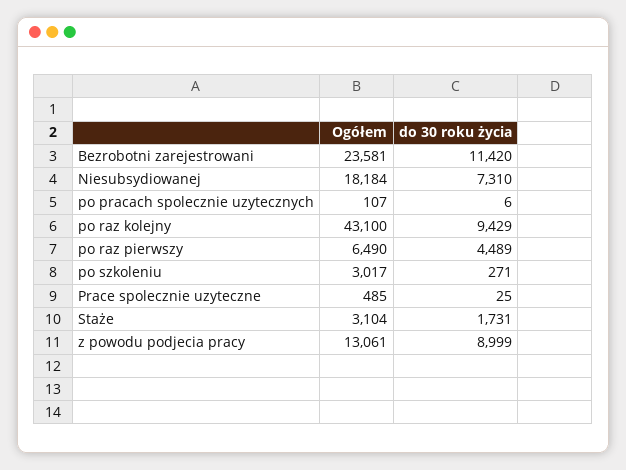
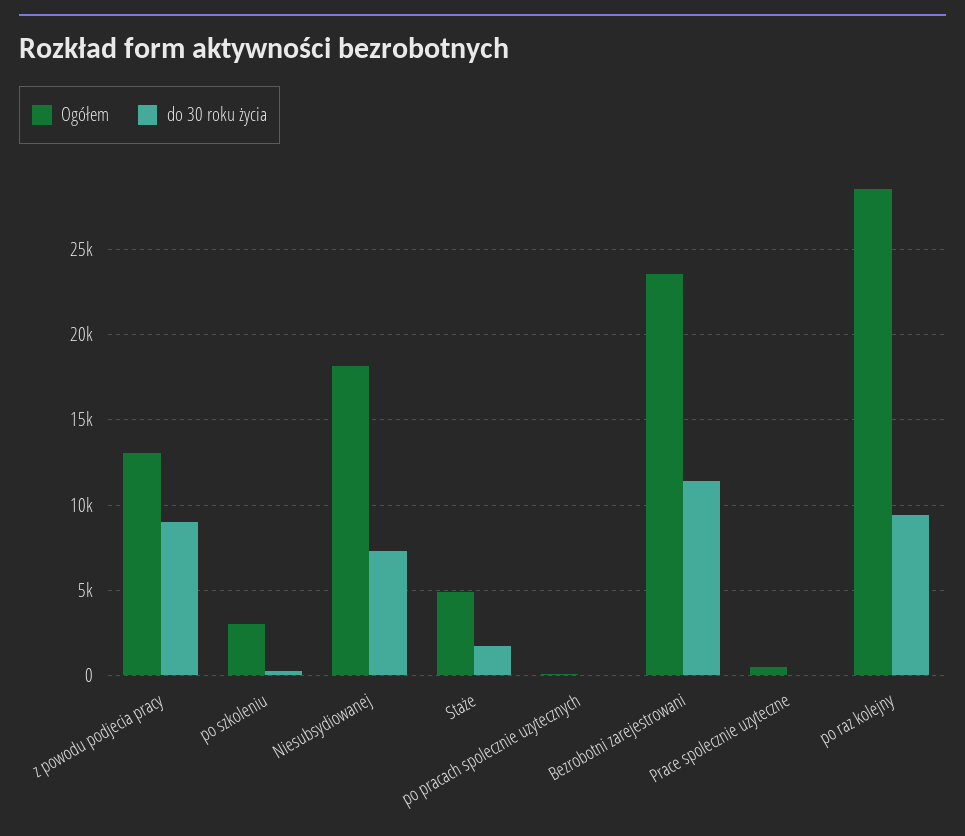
Ogółem, po raz kolejny: 43100 -> 28500
Ogółem, po raz pierwszy: 6490 -> none
do 30 roku życia, po raz pierwszy: 4489 -> none
Ogółem, Staże: 3104 -> 5000

